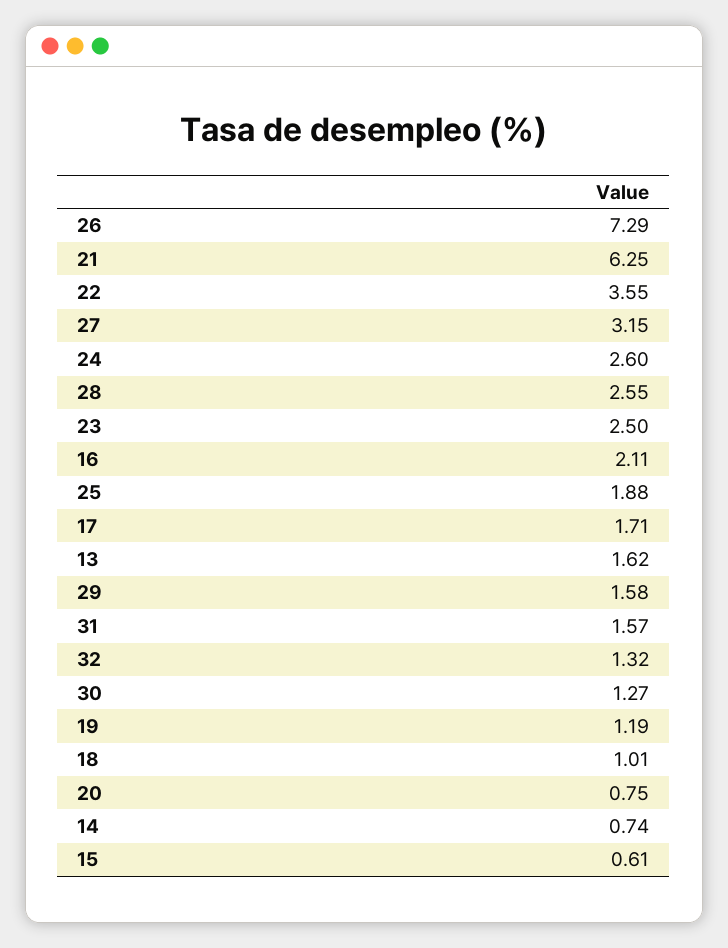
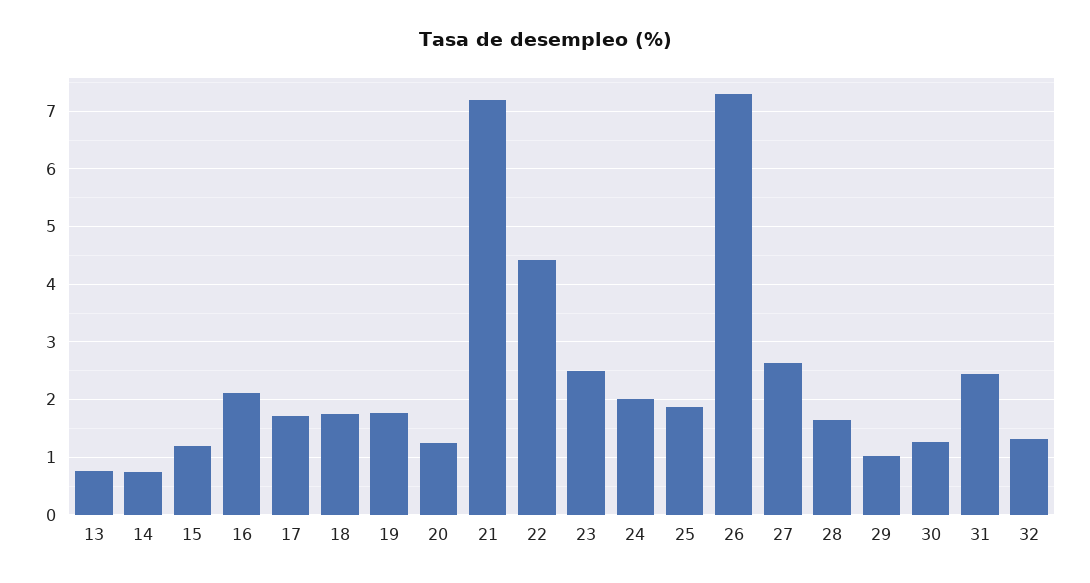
21: 6.25 -> 7.2
22: 3.55 -> 4.4
27: 3.15 -> 2.6
24: 2.6 -> 2
28: 2.55 -> 1.6
13: 1.62 -> 0.8
29: 1.58 -> 1
31: 1.57 -> 2.4
19: 1.19 -> 1.8
18: 1.01 -> 1.8
20: 0.75 -> 1.2
15: 0.61 -> 1.2

